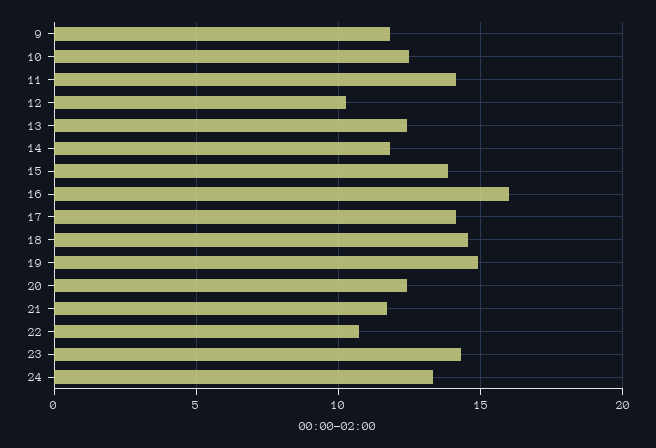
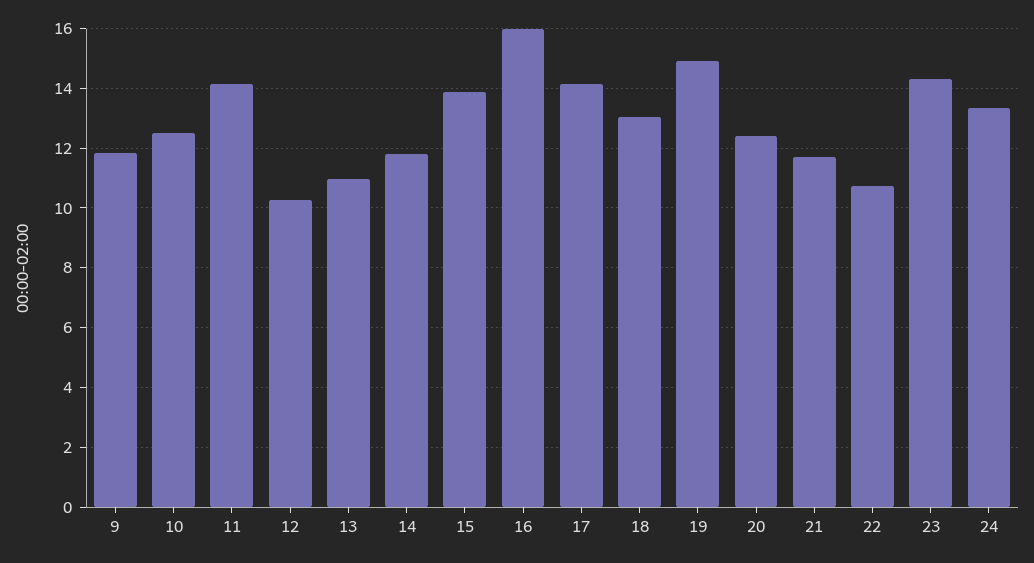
13: 12.5 -> 11
18: 14.5 -> 13

